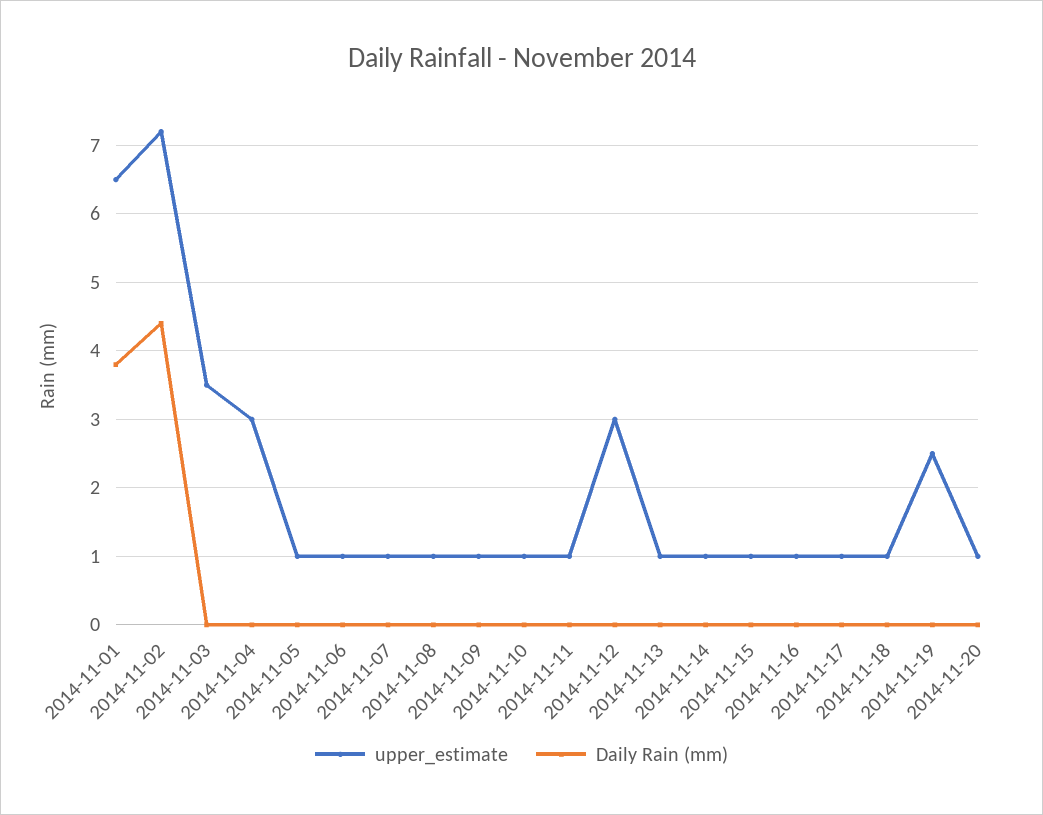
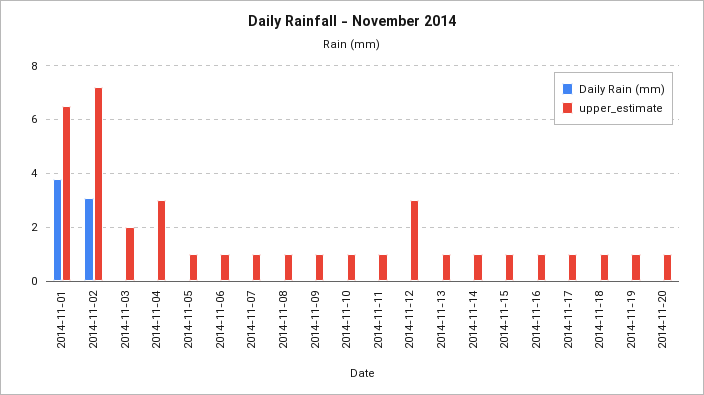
Daily Rain (mm), 2014-11-02: 4.4 -> 3
upper_estimate, 2014-11-03: 3.5 -> 2
upper_estimate, 2014-11-19: 2.5 -> 1

